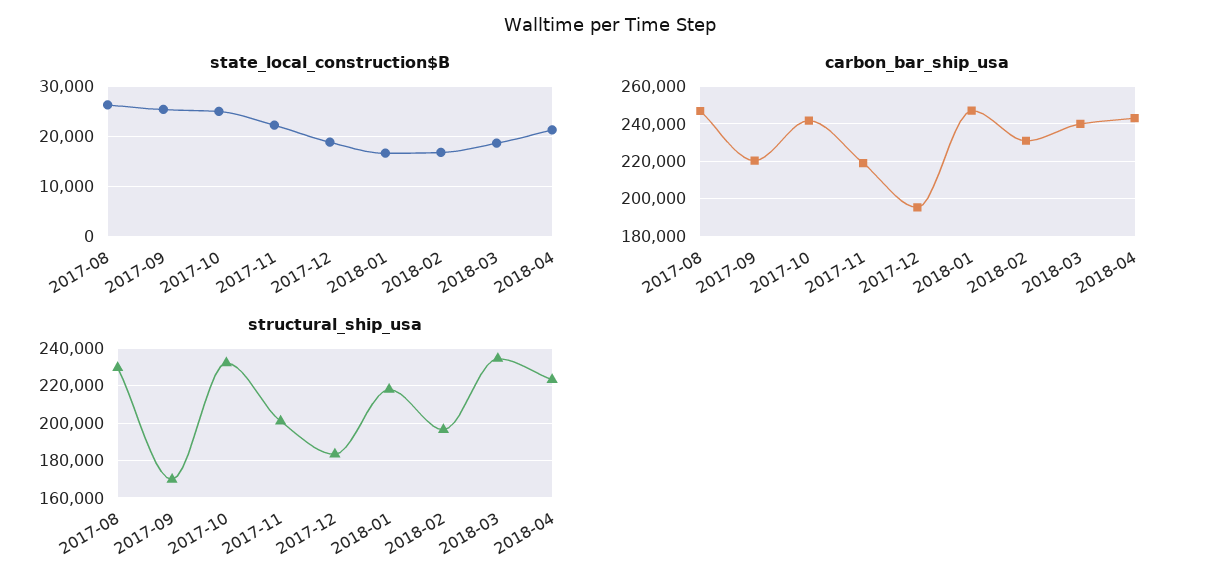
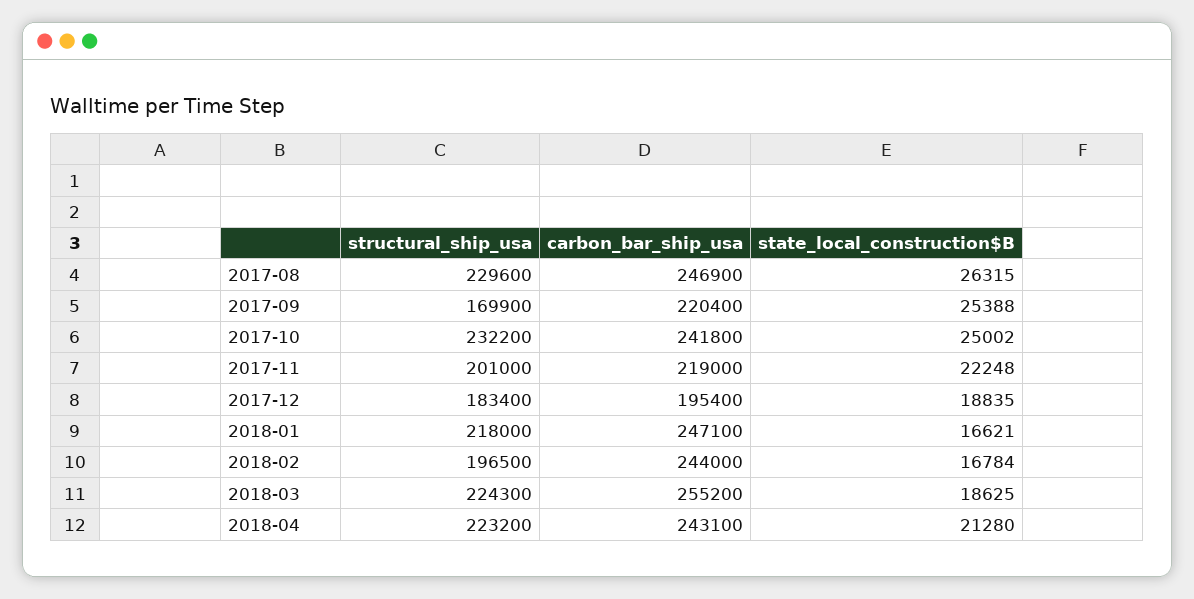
carbon_bar_ship_usa, 2018-02: 230000 -> 244000
carbon_bar_ship_usa, 2018-03: 240000 -> 255200
structural_ship_usa, 2018-03: 235000 -> 224300

